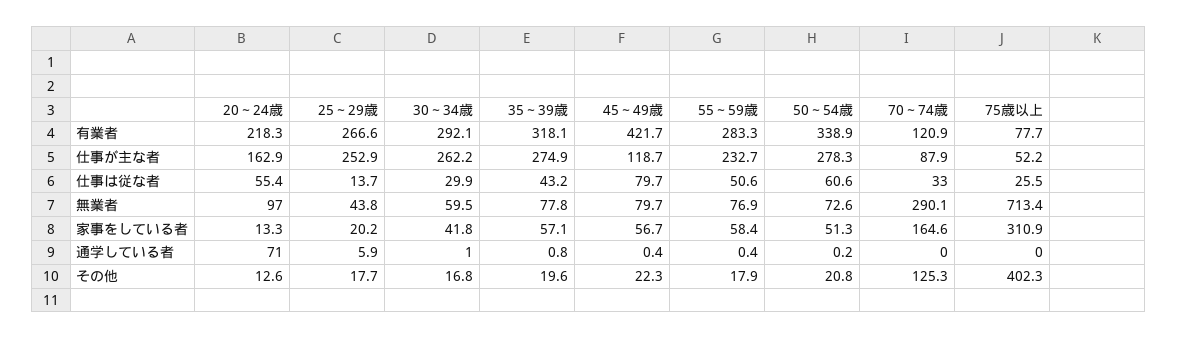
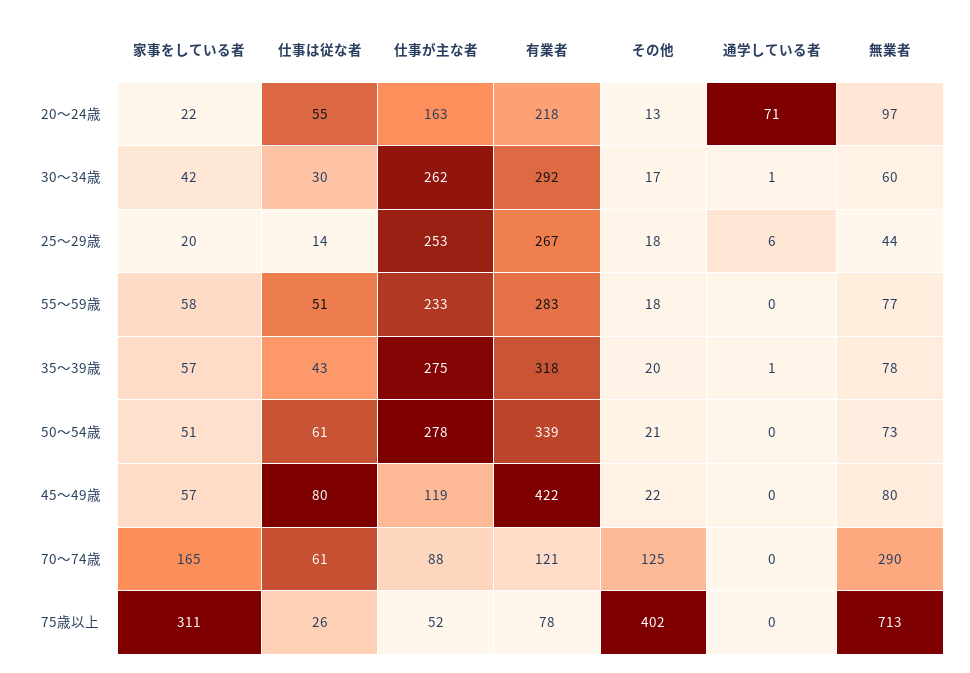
70～74歳, 仕事は従な者: 33 -> 61
20～24歳, 家事をしている者: 13.3 -> 22

